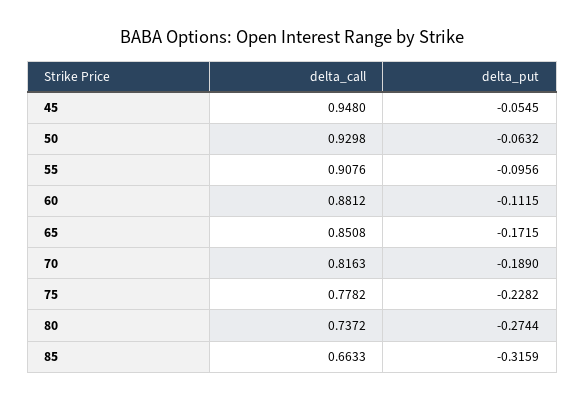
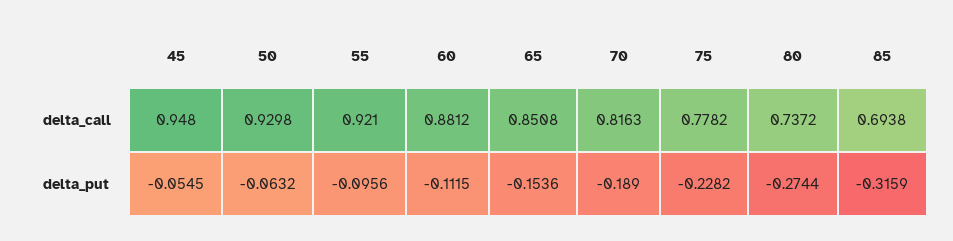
delta_call, 55: 0.9076 -> 0.921
delta_put, 65: -0.1715 -> -0.1536
delta_call, 85: 0.6633 -> 0.6938

